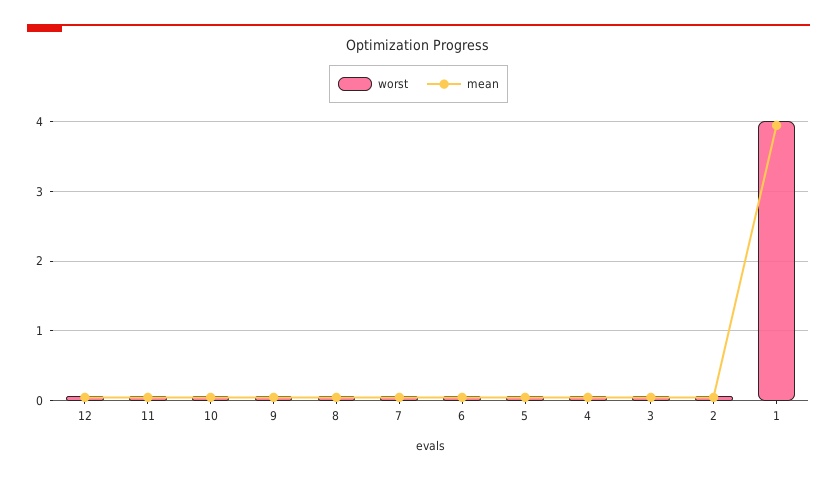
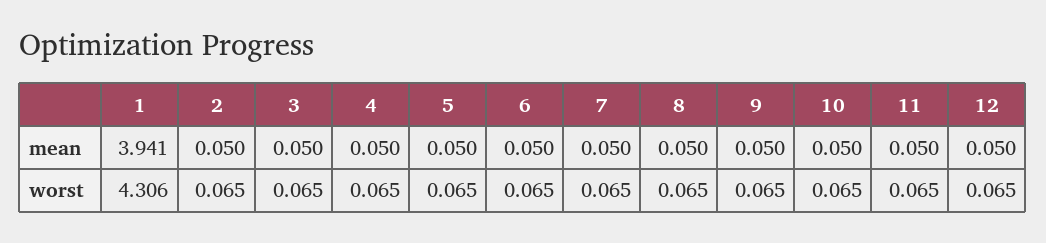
worst, 1: 4 -> 4.306

